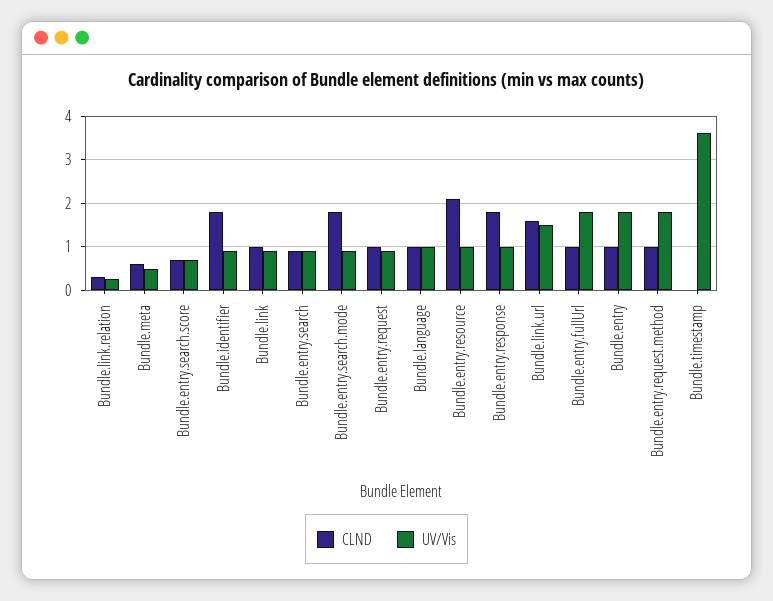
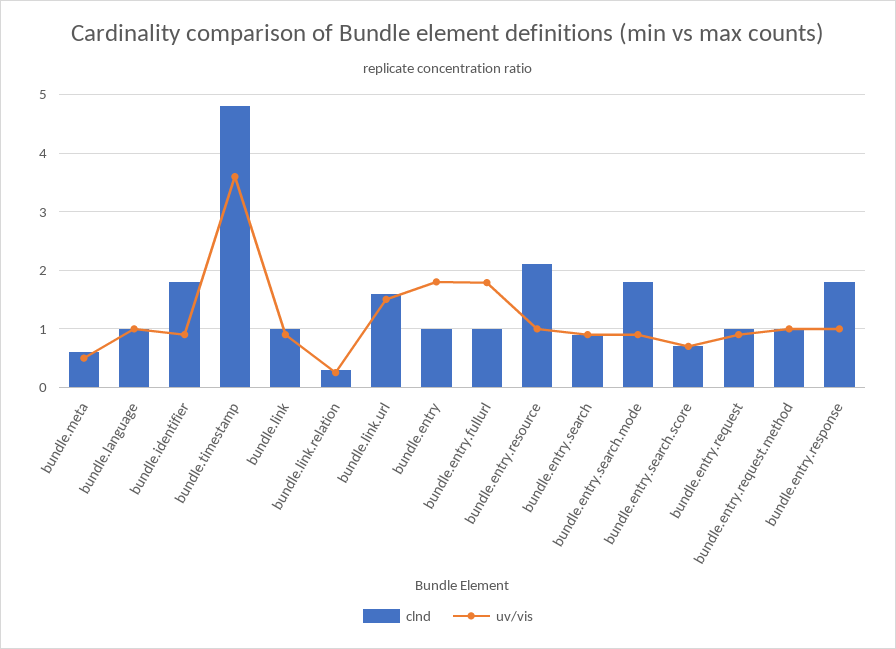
UV/Vis, Bundle.entry.request.method: 1.8 -> 1
CLND, Bundle.timestamp: 0 -> 4.8

